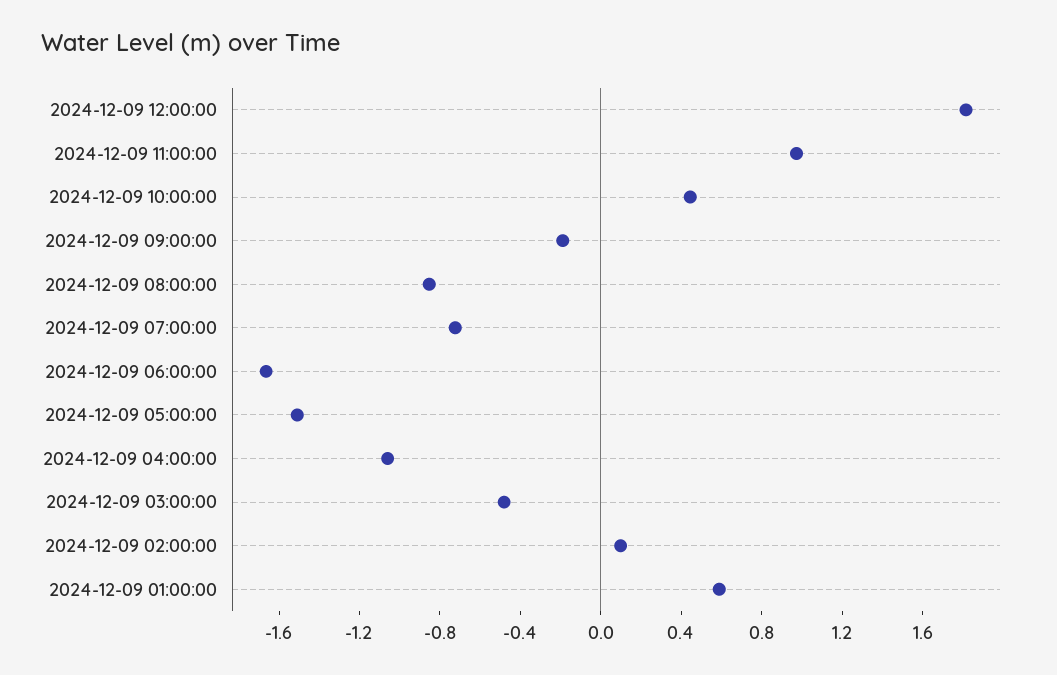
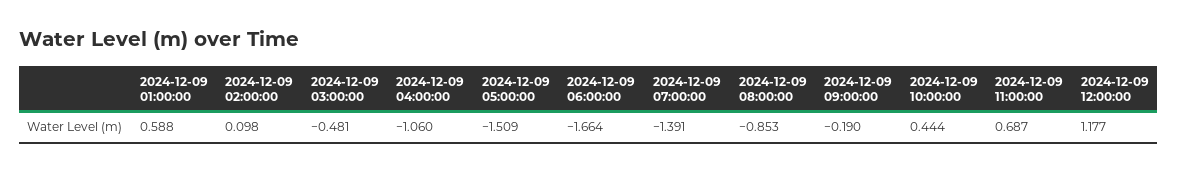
2024-12-09 12:00:00: 1.8 -> 1.177
2024-12-09 11:00:00: 1 -> 0.687
2024-12-09 07:00:00: -0.7 -> -1.391

